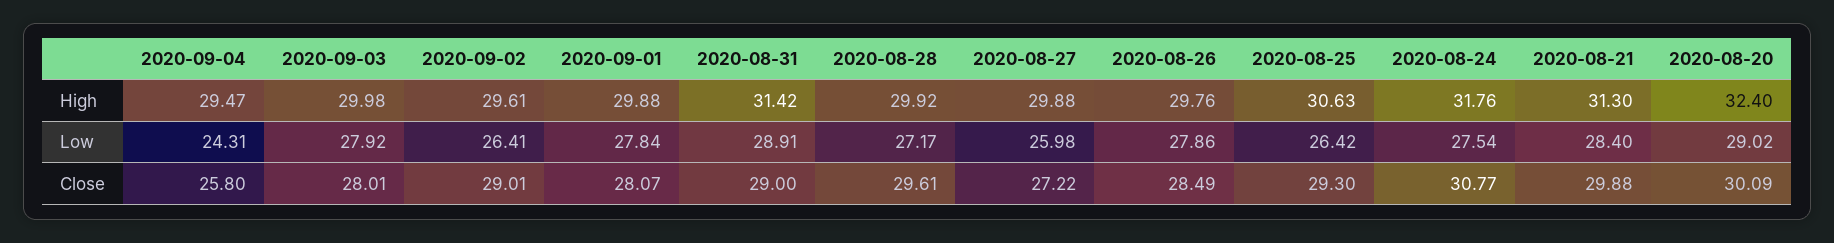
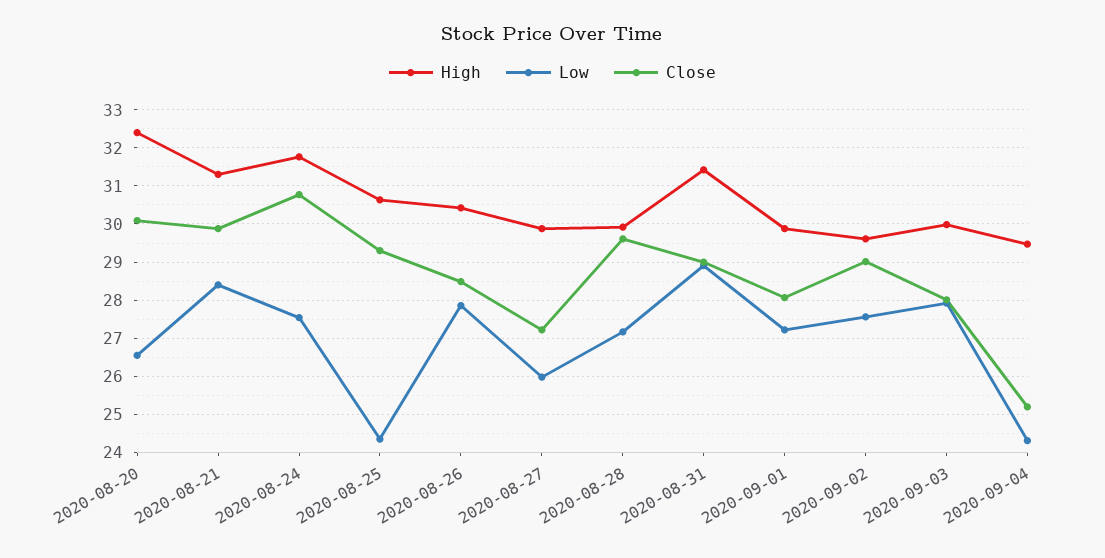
High, 2020-08-26: 29.76 -> 30.4
Low, 2020-09-02: 26.41 -> 27.6
Low, 2020-09-01: 27.84 -> 27.2
Low, 2020-08-25: 26.42 -> 24.4
Low, 2020-08-20: 29.02 -> 26.6
Close, 2020-09-04: 25.8 -> 25.2

